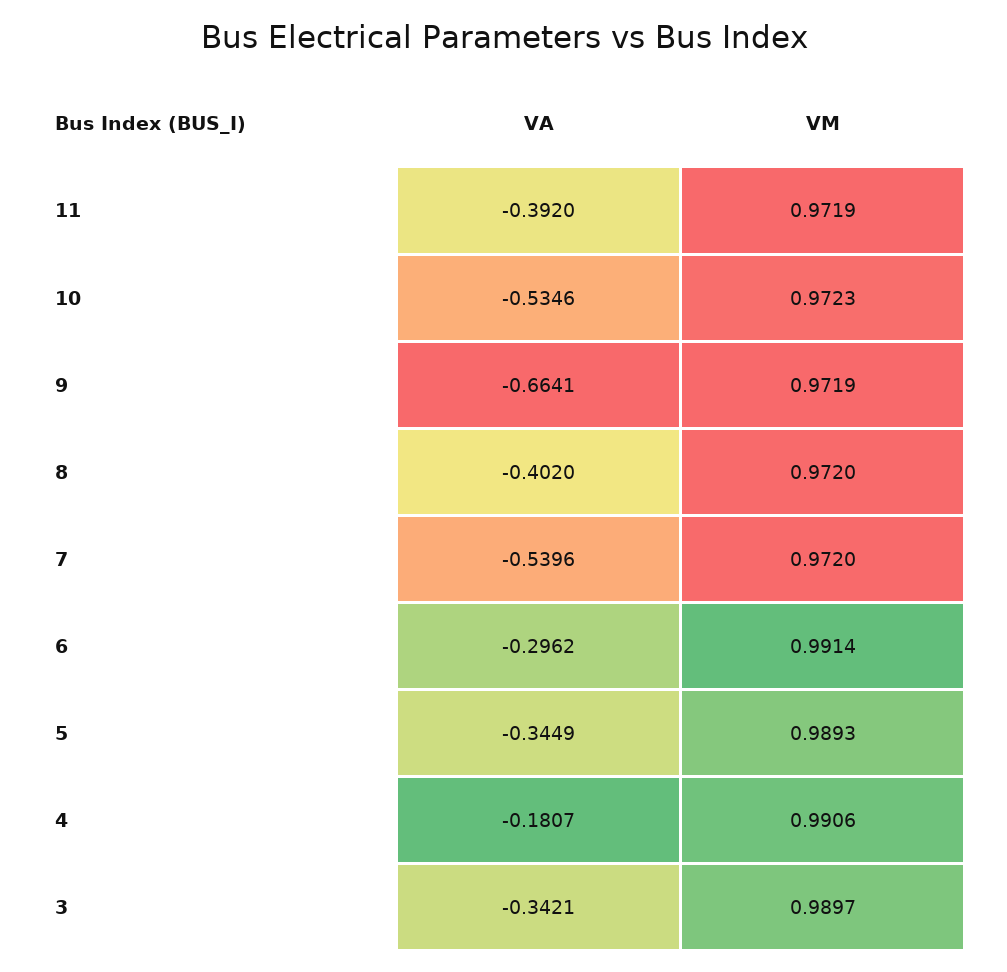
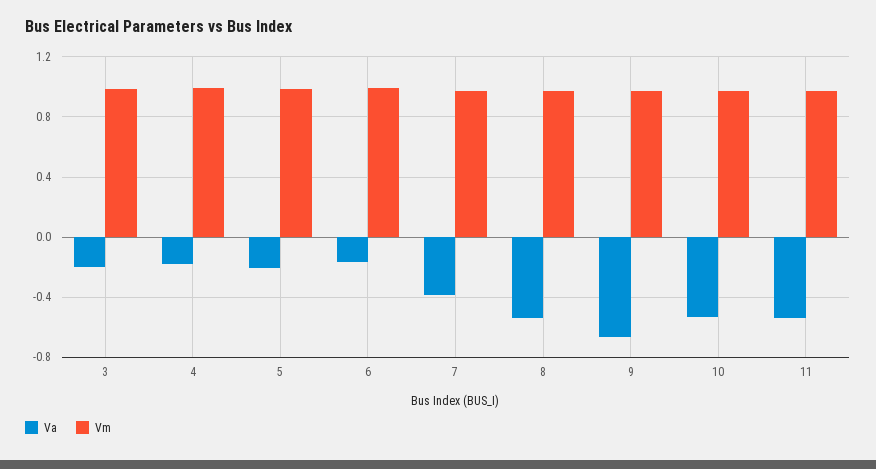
VA, 11: -0.392 -> -0.55
VA, 8: -0.402 -> -0.55
VA, 7: -0.5396 -> -0.4
VA, 6: -0.2962 -> -0.15
VA, 5: -0.3449 -> -0.2
VA, 3: -0.3421 -> -0.2

